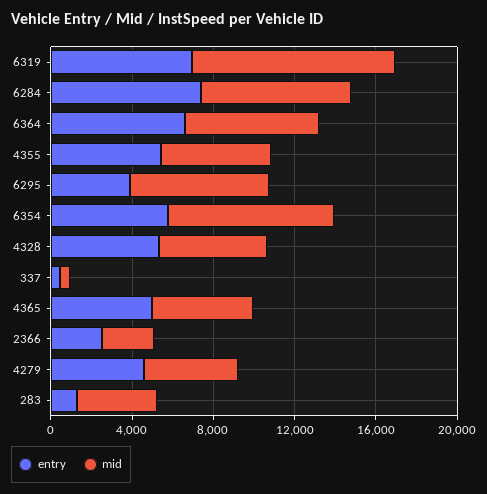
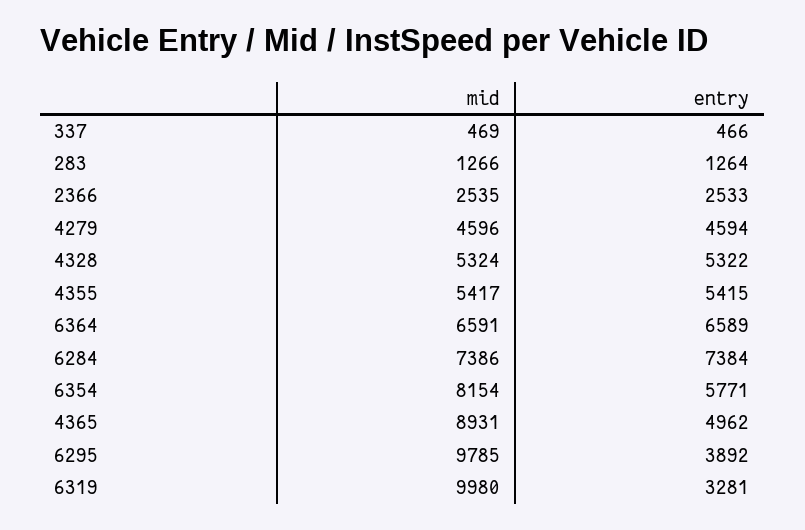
entry, 6319: 7000 -> 3281
mid, 6295: 7000 -> 9785
mid, 4365: 5000 -> 8931
mid, 283: 4000 -> 1266

